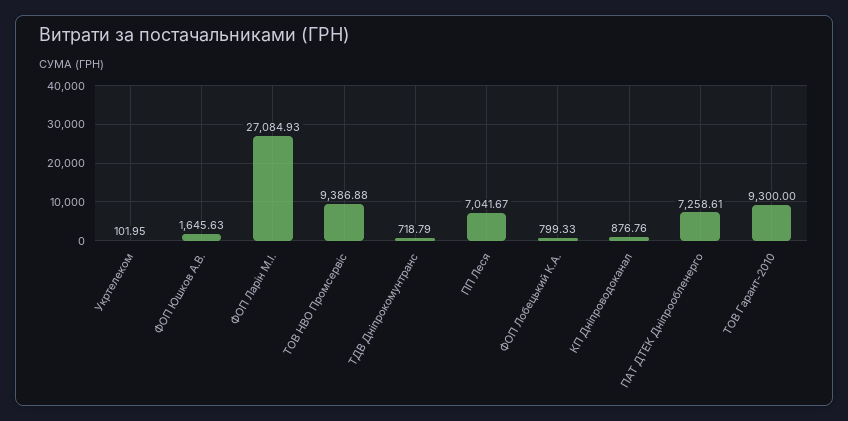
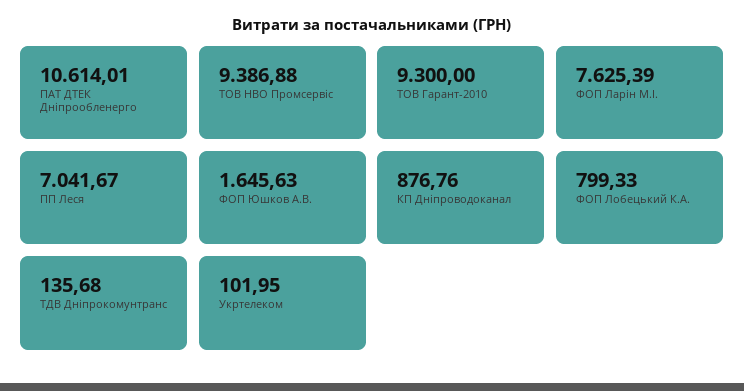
ФОП Ларін М.І.: 27084.93 -> 7625.39
ТДВ Дніпрокомунтранс: 718.79 -> 135.68
ПАТ ДТЕК Дніпрообленерго: 7258.61 -> 10614.01

